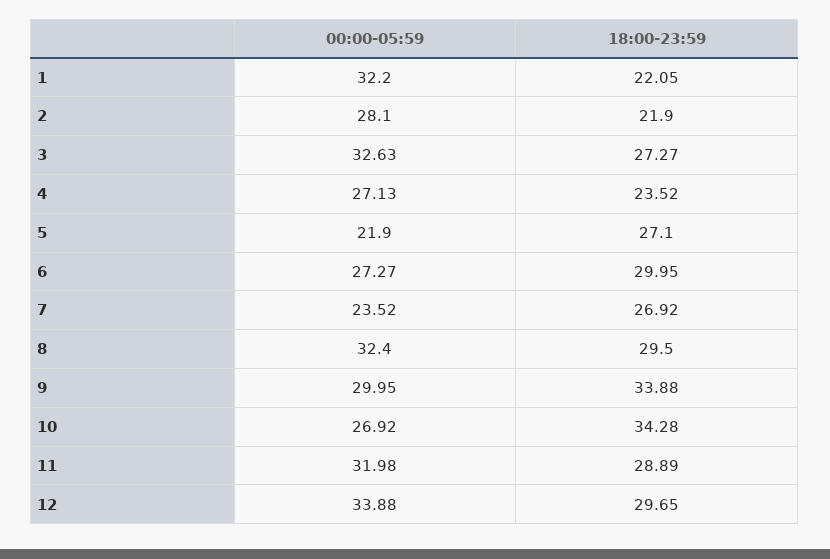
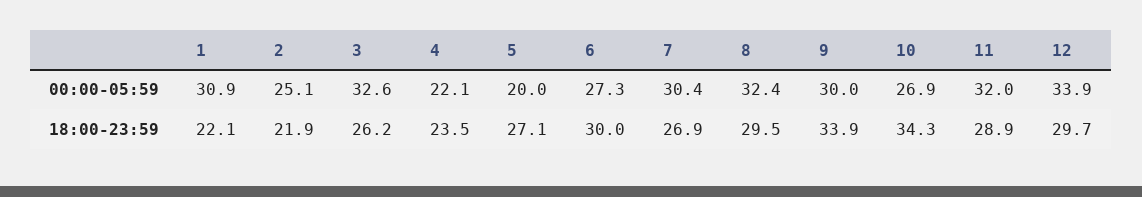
00:00-05:59, 1: 32.2 -> 30.9
00:00-05:59, 2: 28.1 -> 25.1
18:00-23:59, 3: 27.27 -> 26.2
00:00-05:59, 4: 27.13 -> 22.1
00:00-05:59, 5: 21.9 -> 20
00:00-05:59, 7: 23.52 -> 30.4

